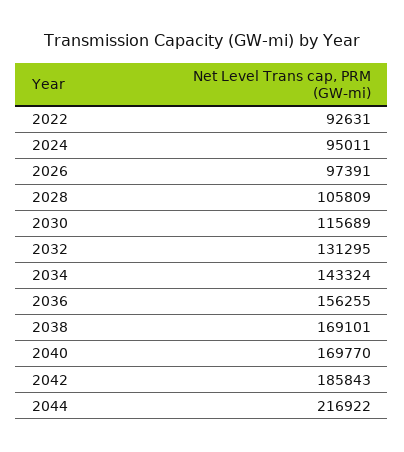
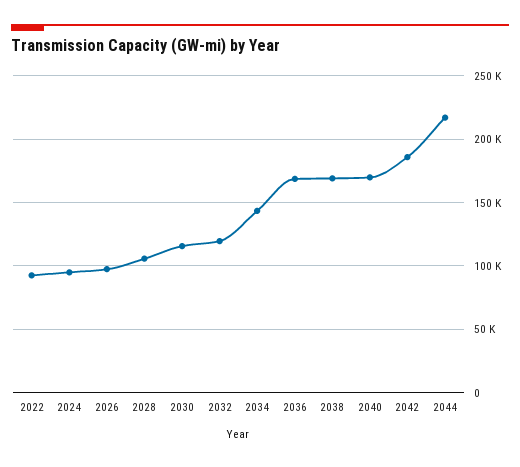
2032: 131295 -> 120000
2036: 156255 -> 170000

